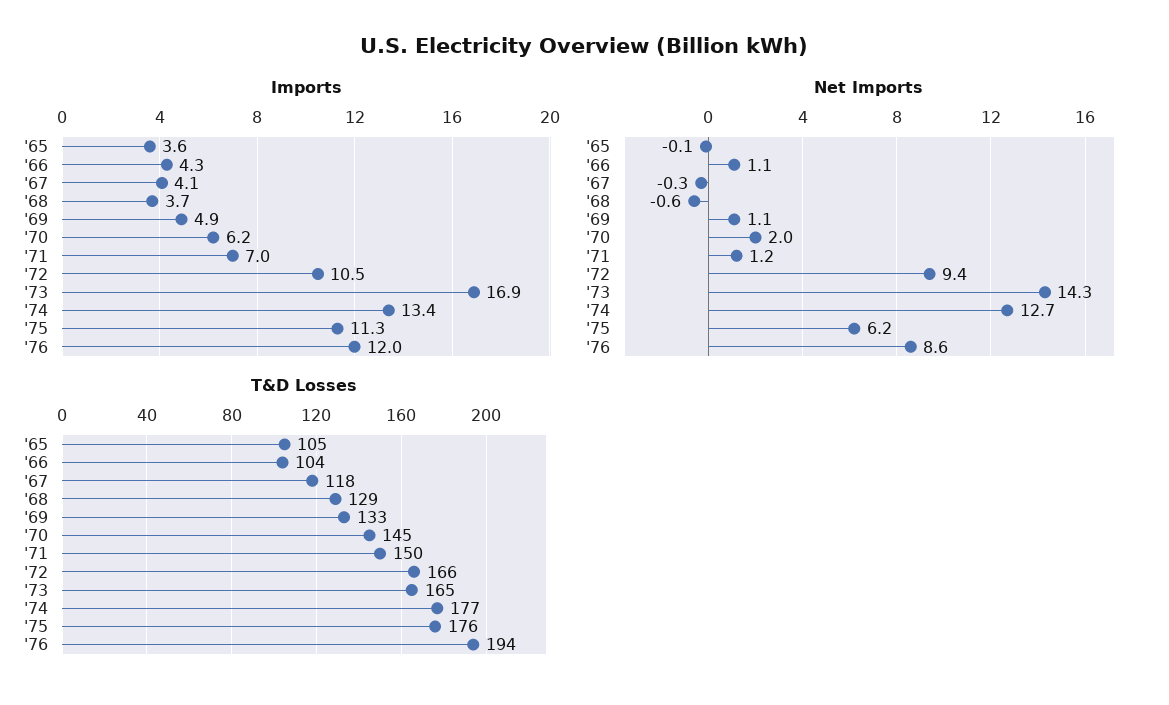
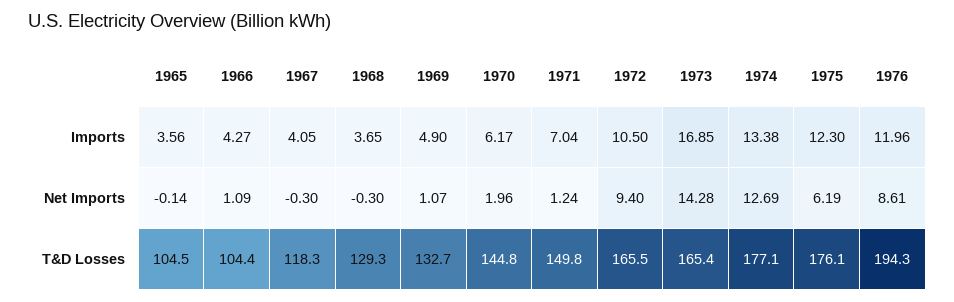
Imports, '75: 11.3 -> 12.3
Net Imports, '68: -0.6 -> -0.3

